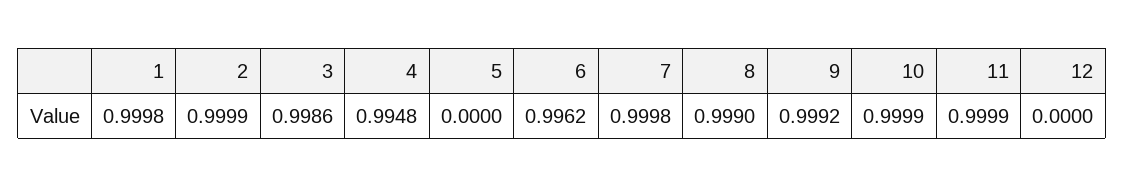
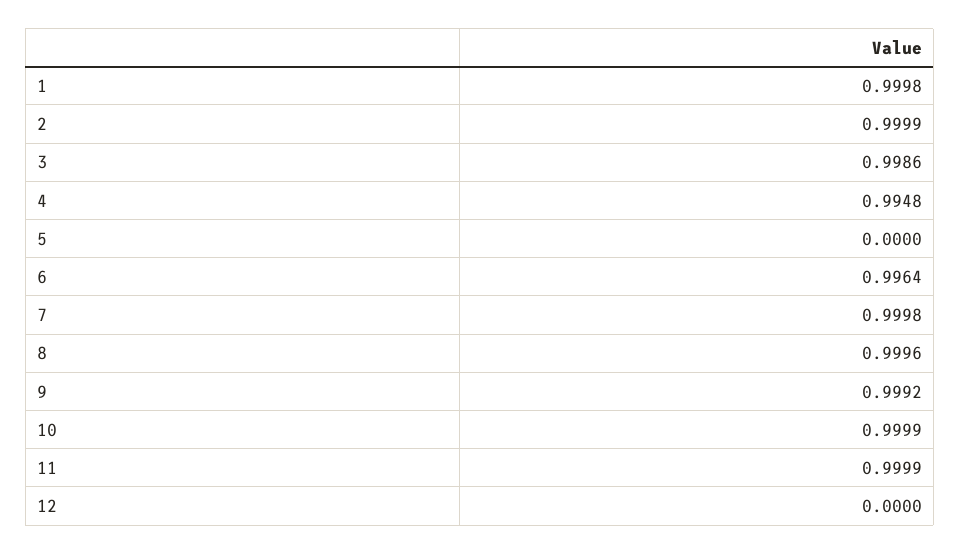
6: 0.9962 -> 0.9964
8: 0.999 -> 0.9996

